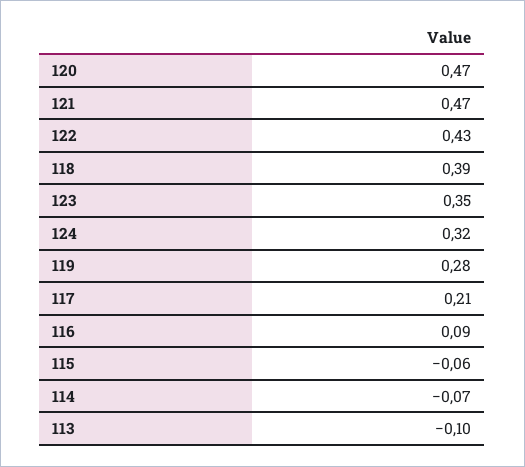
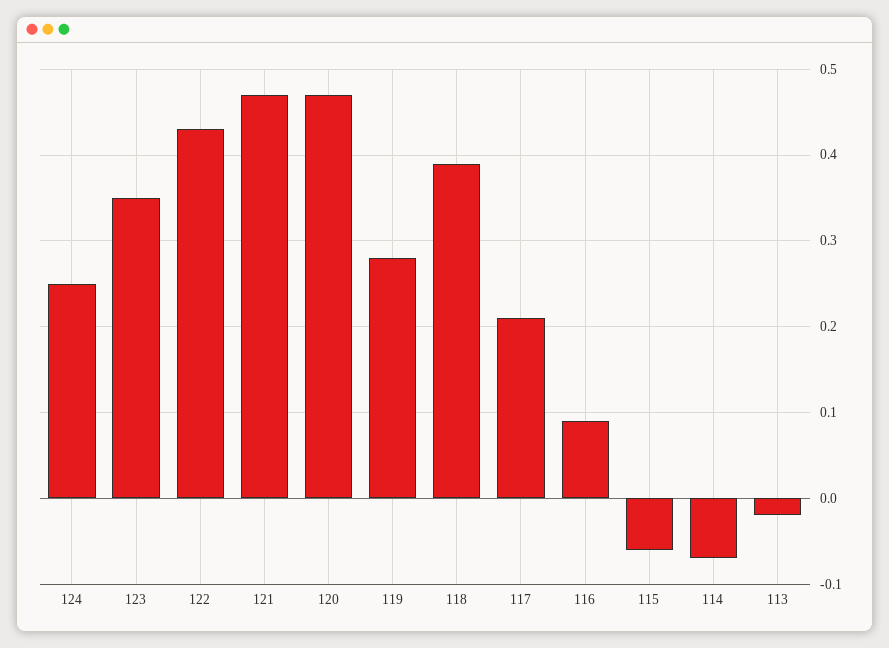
124: 0.32 -> 0.25
113: -0.1 -> -0.02

